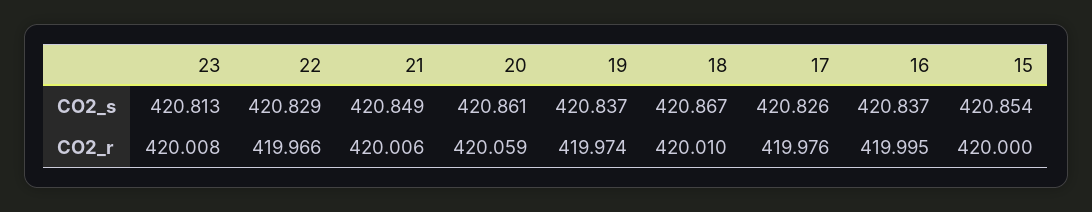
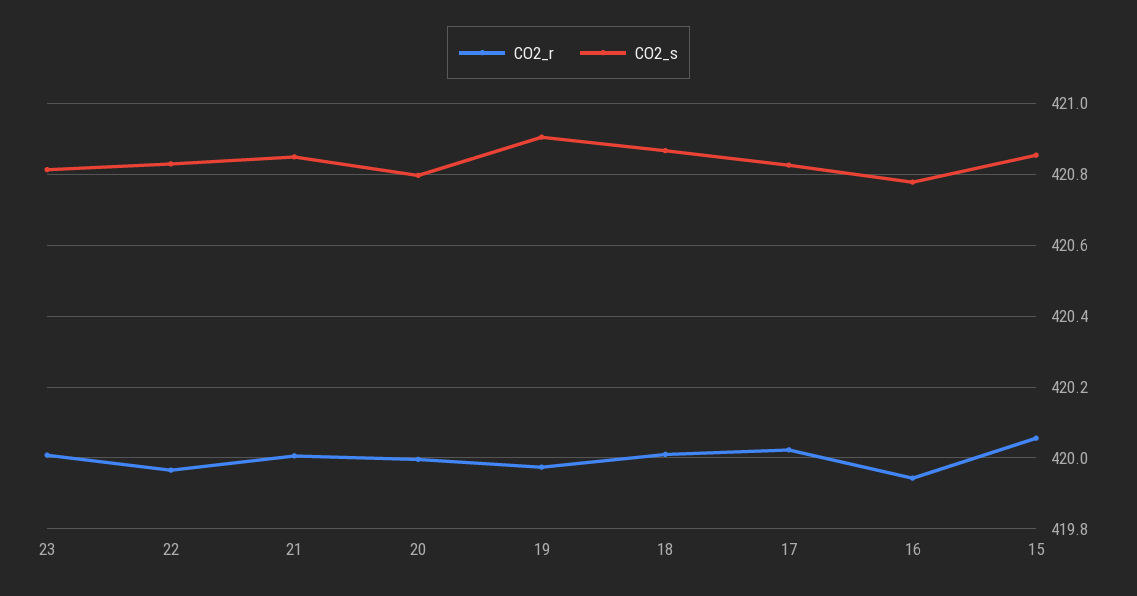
CO2_s, 20: 420.861 -> 420.8
CO2_s, 19: 420.837 -> 420.9
CO2_s, 16: 420.837 -> 420.78
CO2_r, 20: 420.059 -> 420
CO2_r, 17: 419.976 -> 420.02
CO2_r, 16: 419.995 -> 419.94
CO2_r, 15: 420 -> 420.06

